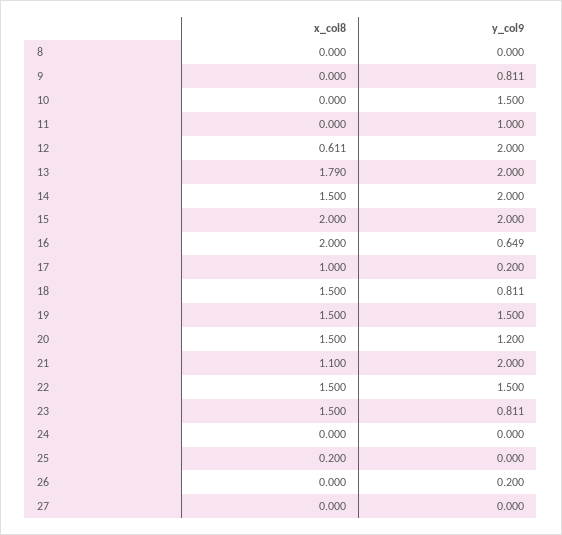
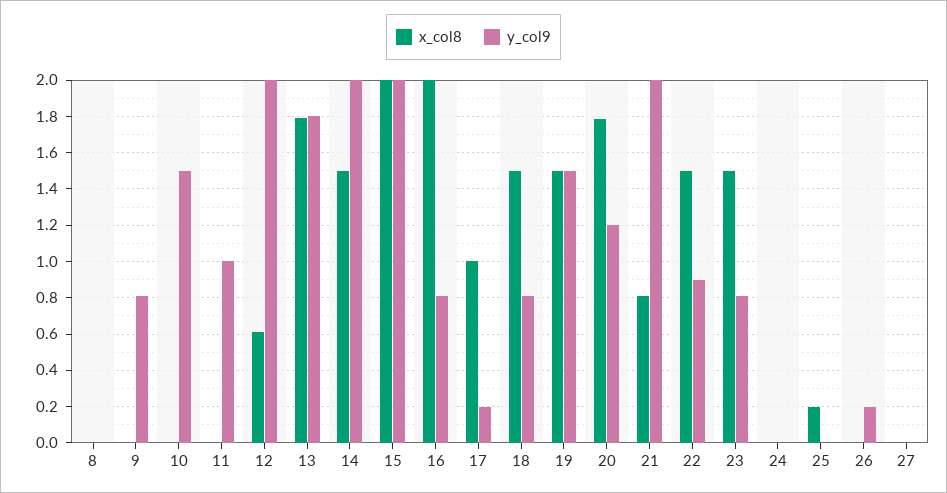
y_col9, 13: 2 -> 1.8
y_col9, 16: 0.649 -> 0.8
x_col8, 20: 1.5 -> 1.8
x_col8, 21: 1.1 -> 0.8
y_col9, 22: 1.5 -> 0.9

